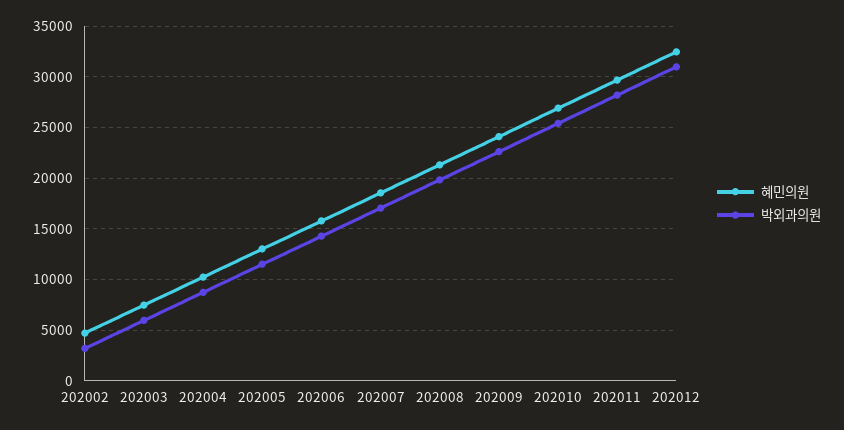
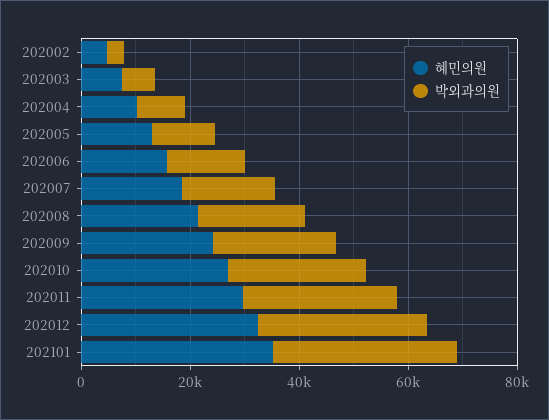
혜민의원, 202101: none -> 35000
박외과의원, 202101: none -> 35000

